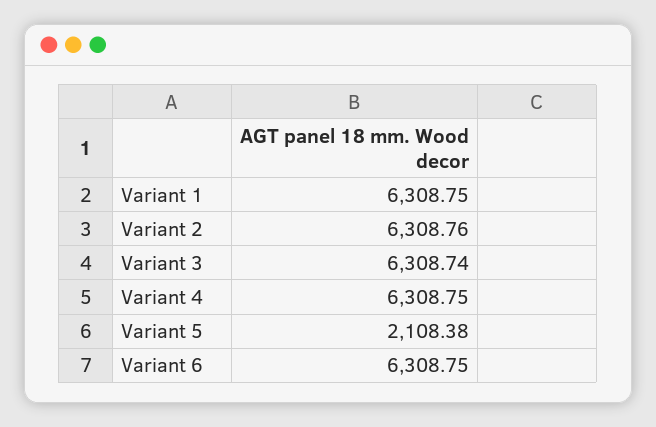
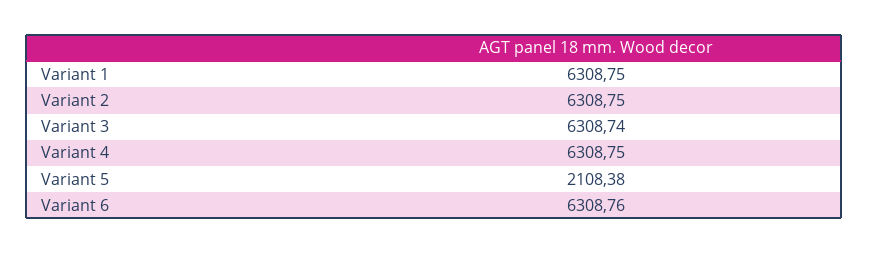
Variant 2: 6308.76 -> 6308.75
Variant 6: 6308.75 -> 6308.76

